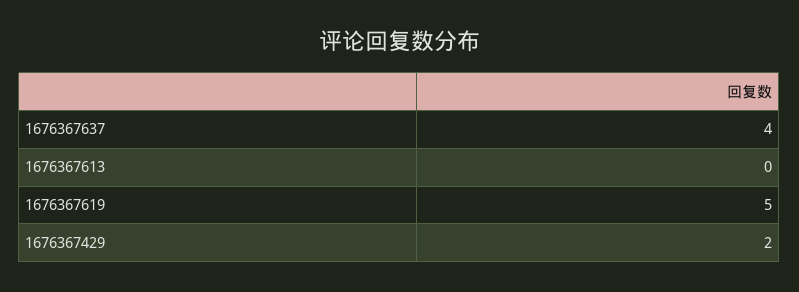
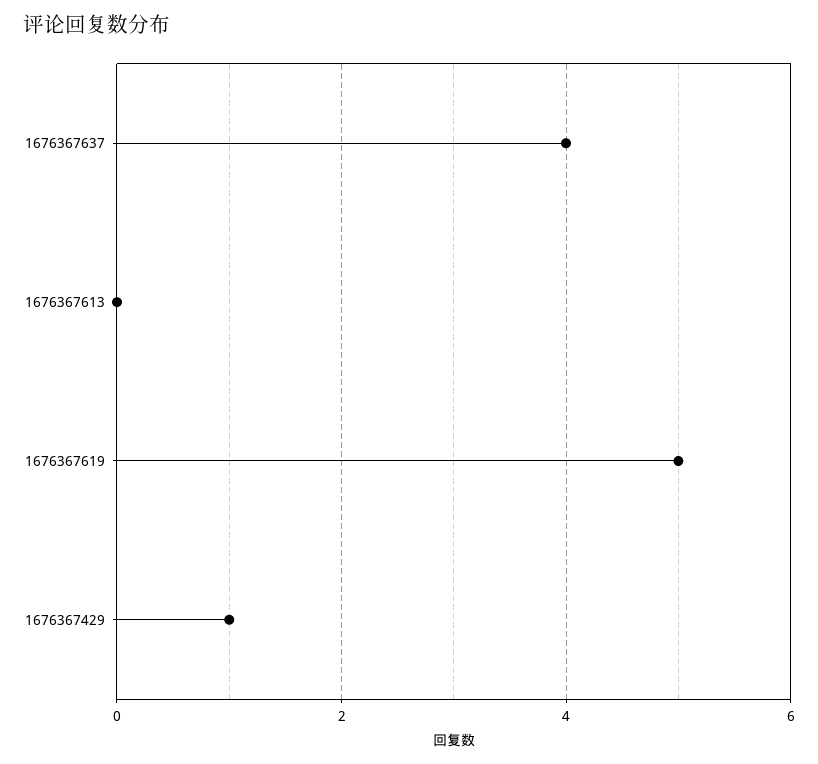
1676367429: 2 -> 1

